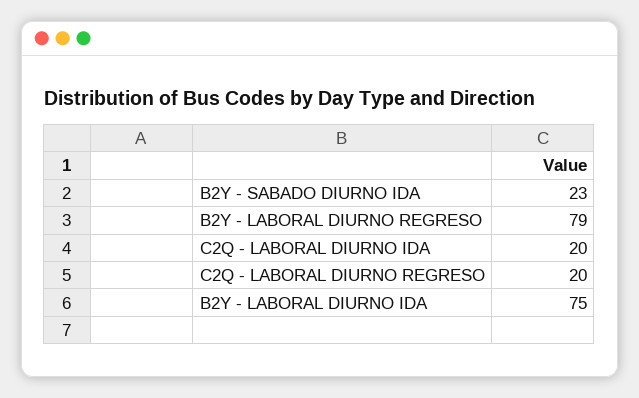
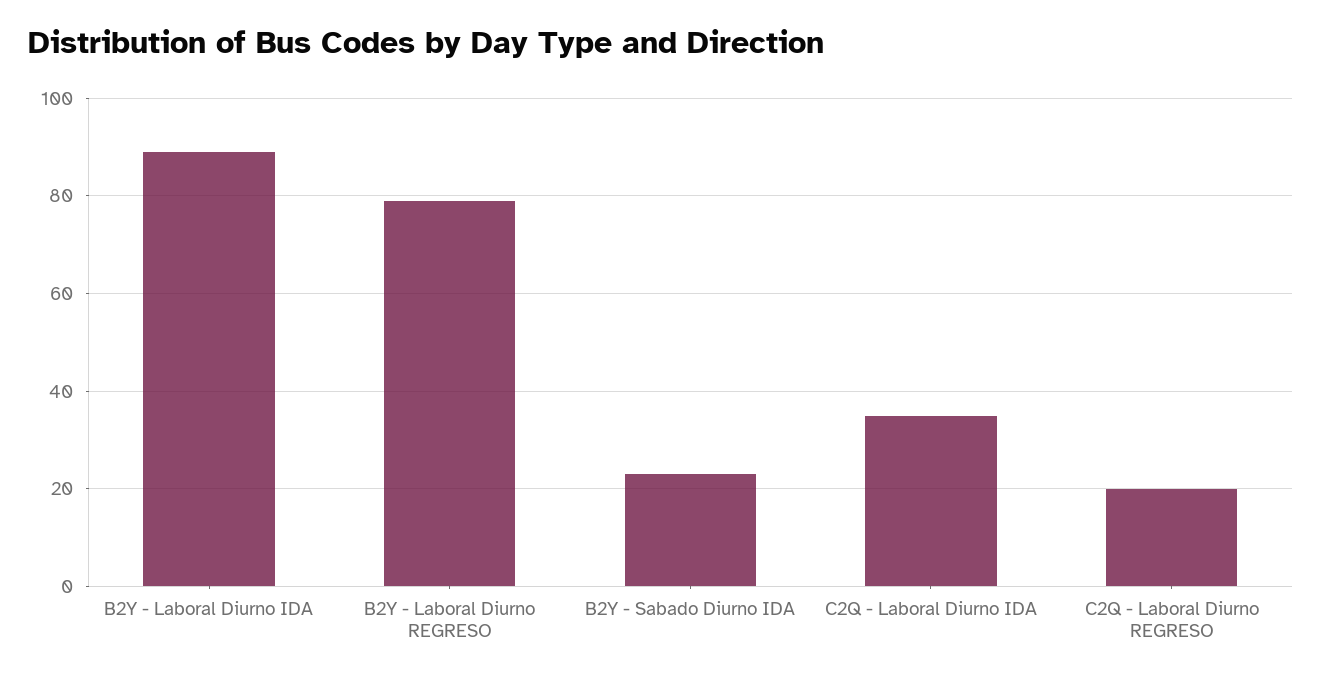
C2Q - LABORAL DIURNO IDA: 20 -> 35
B2Y - LABORAL DIURNO IDA: 75 -> 90

